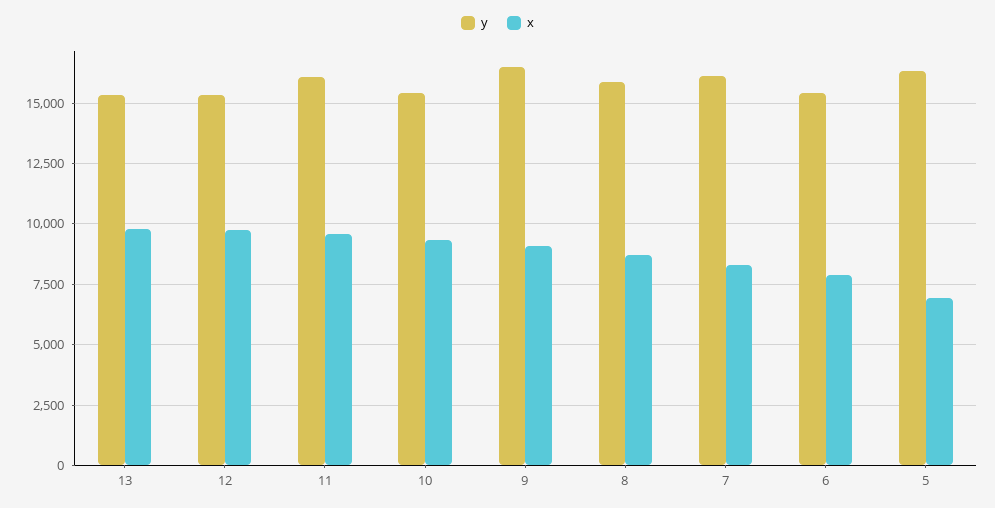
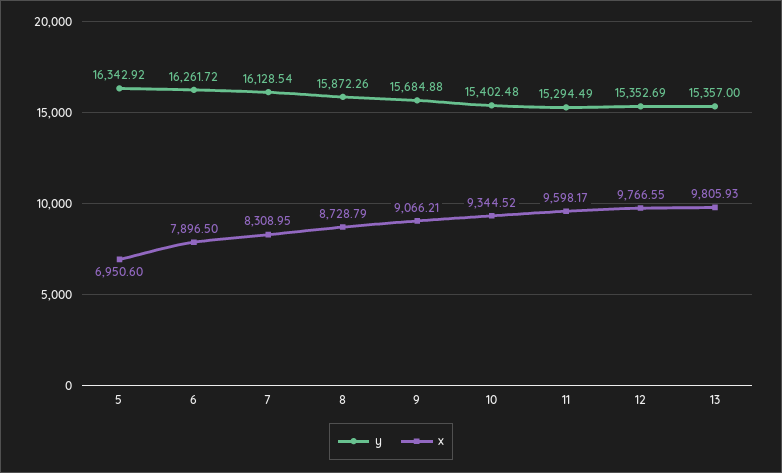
y, 11: 16000 -> 15294.49
y, 9: 16500 -> 15684.88
y, 6: 15500 -> 16261.72

